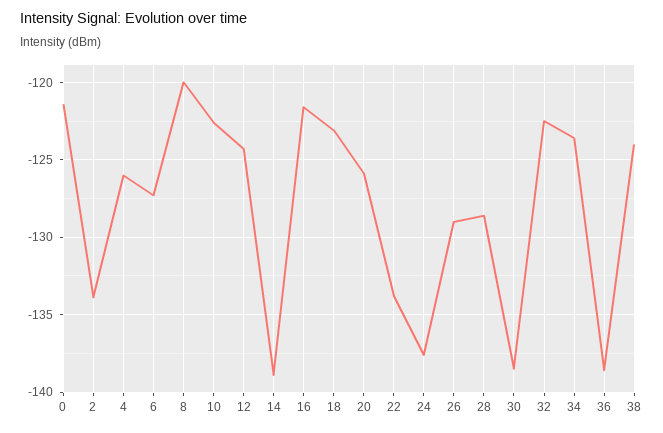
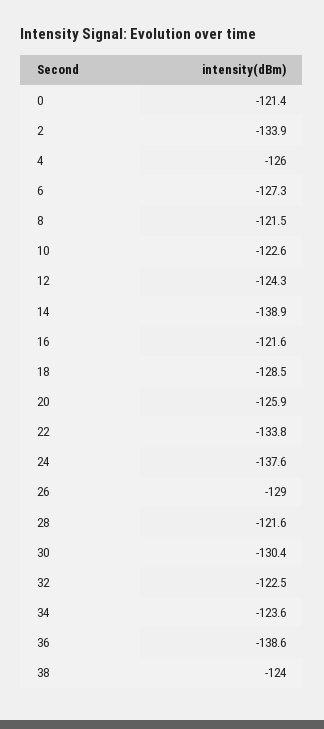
8: -120 -> -121.5
18: -123 -> -128.5
28: -128.5 -> -121.6
30: -138.5 -> -130.4

